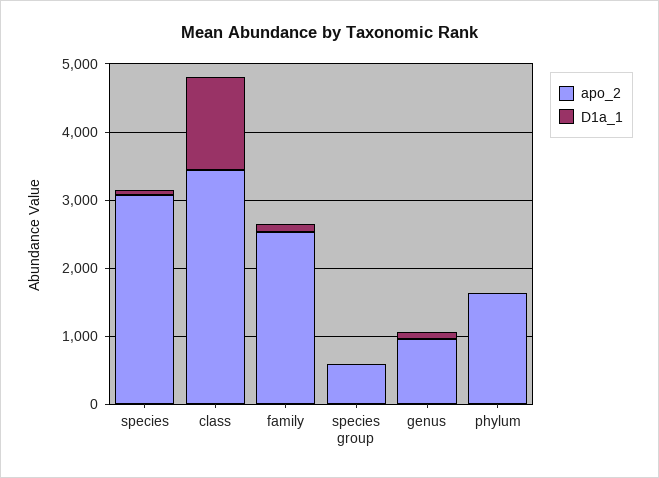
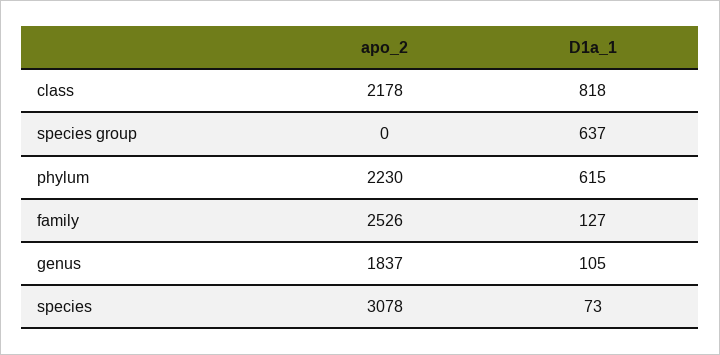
apo_2, class: 3400 -> 2178
D1a_1, class: 1400 -> 818
apo_2, species group: 600 -> 0
D1a_1, species group: 0 -> 637
apo_2, genus: 1000 -> 1837
apo_2, phylum: 1600 -> 2230
D1a_1, phylum: 0 -> 615

